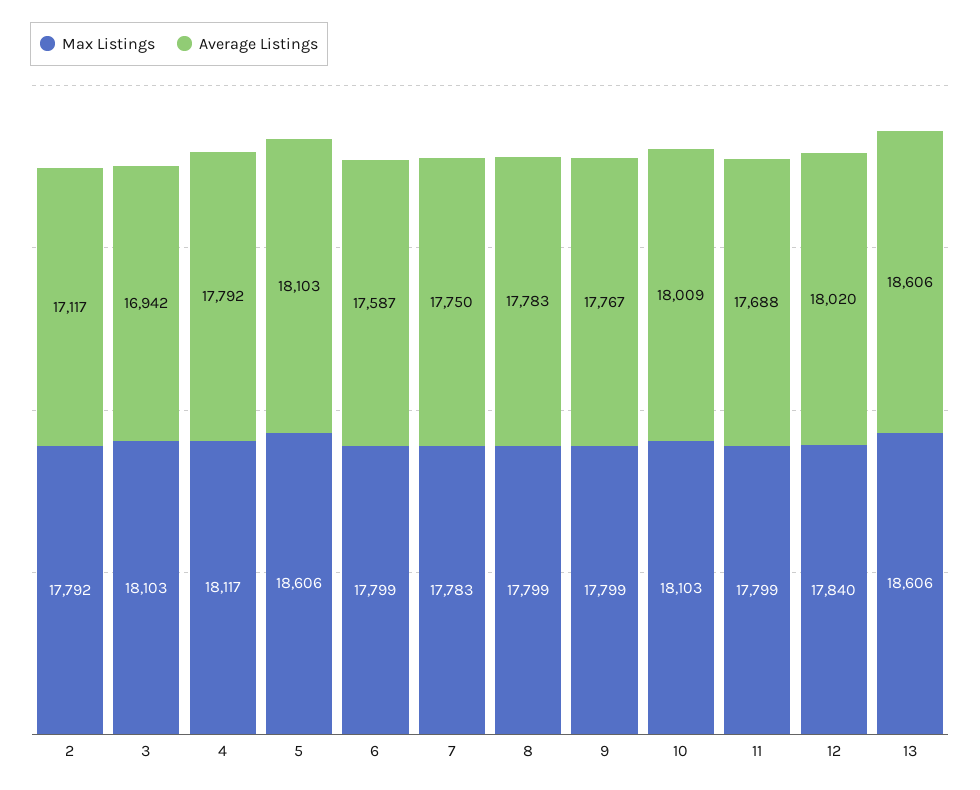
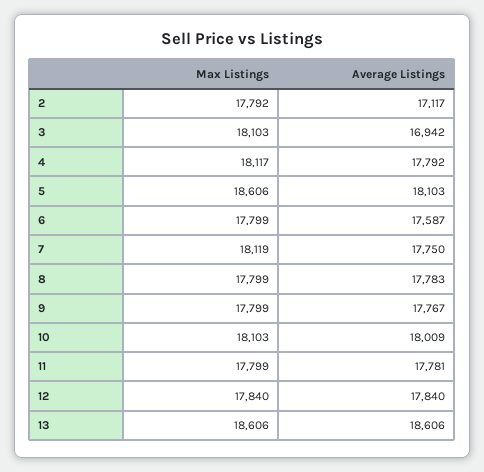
Max Listings, 7: 17783 -> 18119
Average Listings, 11: 17688 -> 17781
Average Listings, 12: 18020 -> 17840

